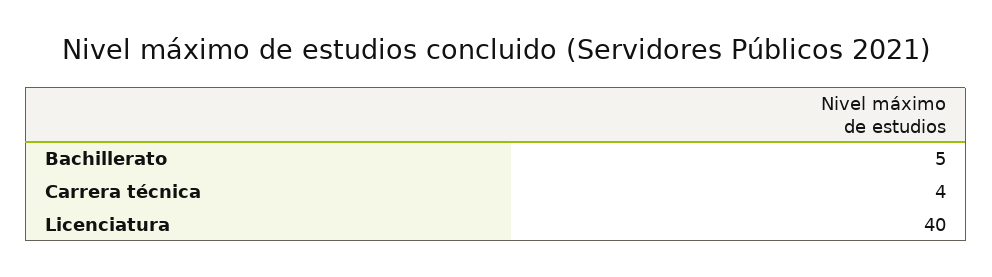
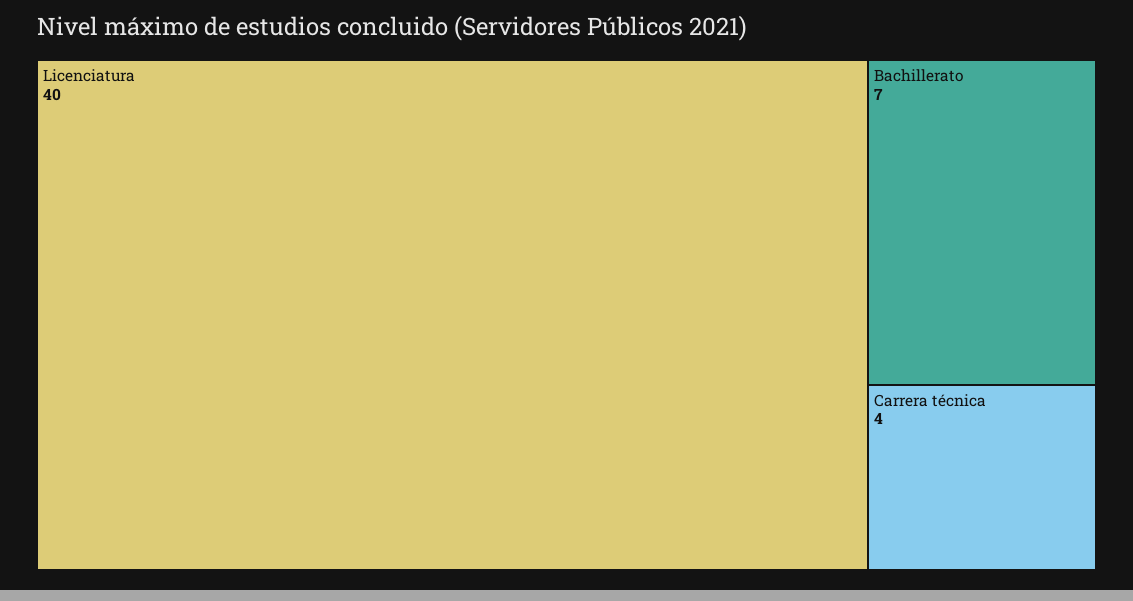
Bachillerato: 5 -> 7

